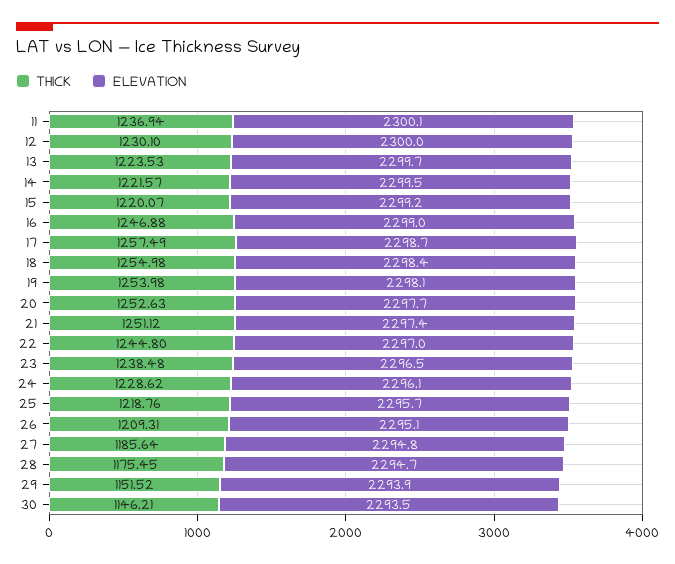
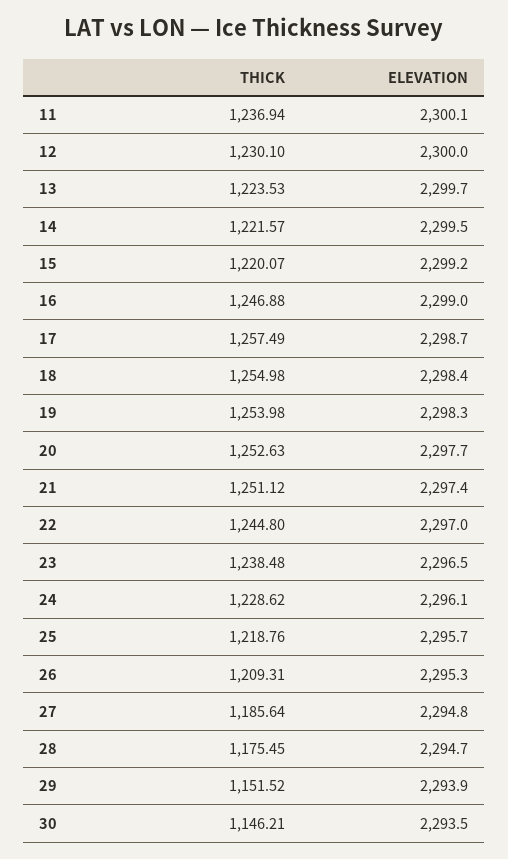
ELEVATION, 19: 2298.1 -> 2298.3
ELEVATION, 26: 2295.1 -> 2295.3

